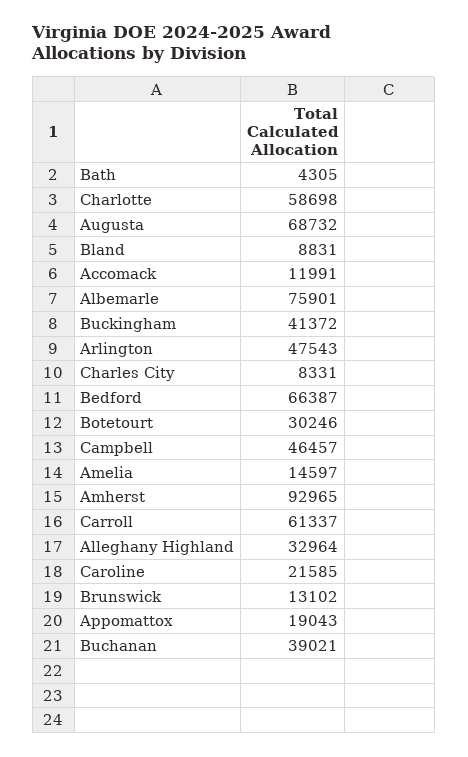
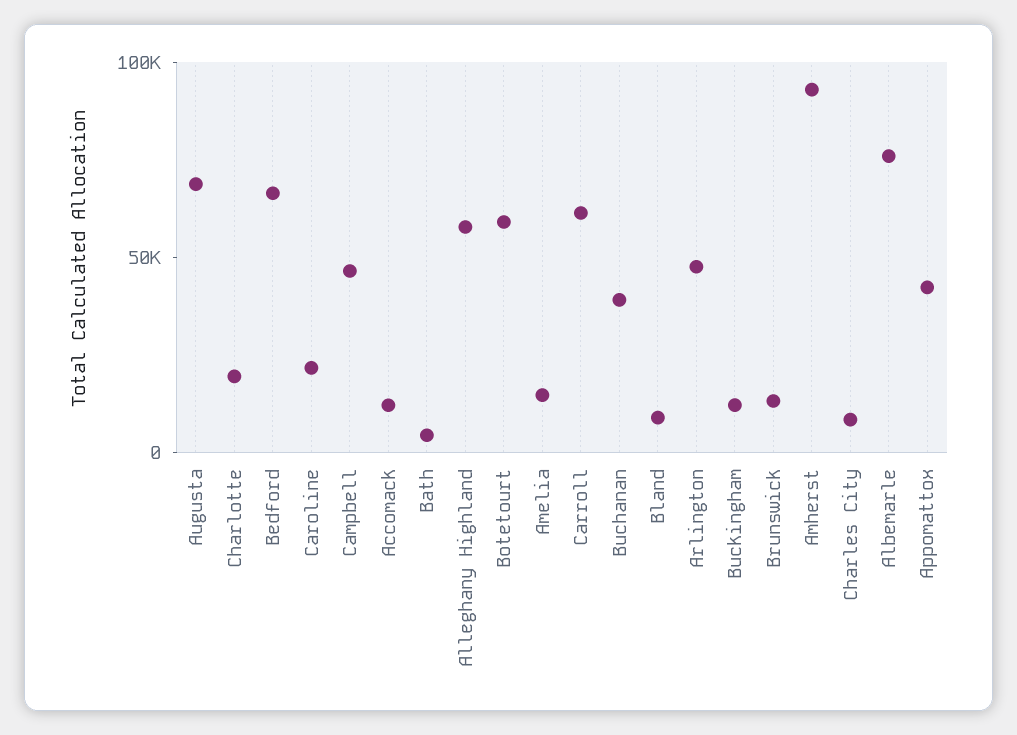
Charlotte: 58698 -> 20000
Buckingham: 41372 -> 10000
Botetourt: 30246 -> 60000
Alleghany Highland: 32964 -> 60000
Appomattox: 19043 -> 40000

